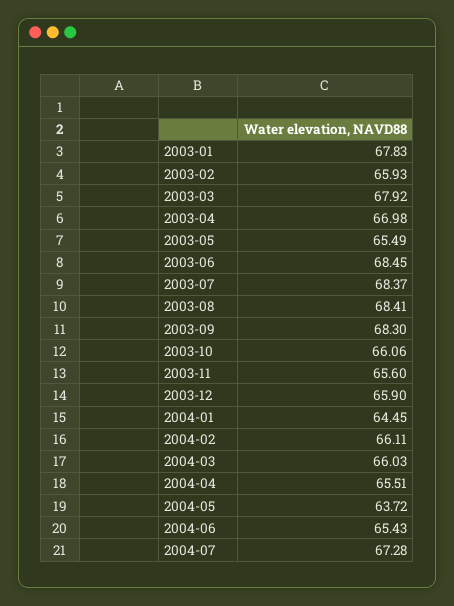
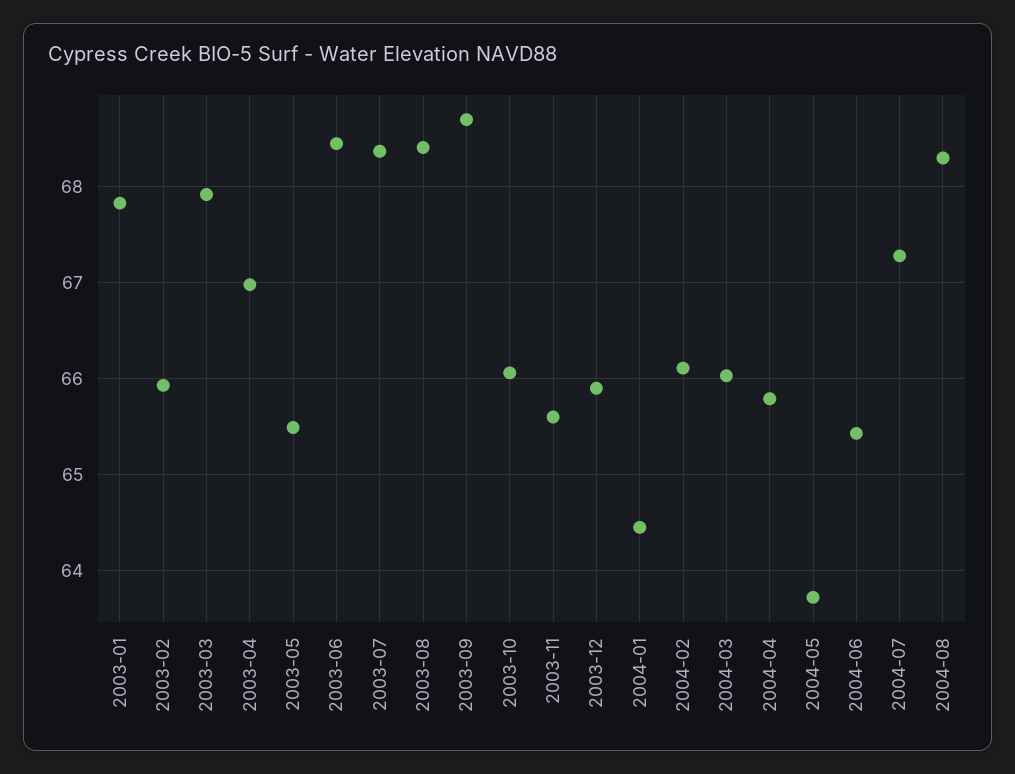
2003-09: 68.3 -> 68.7
2004-04: 65.51 -> 65.8
2004-08: none -> 68.3

